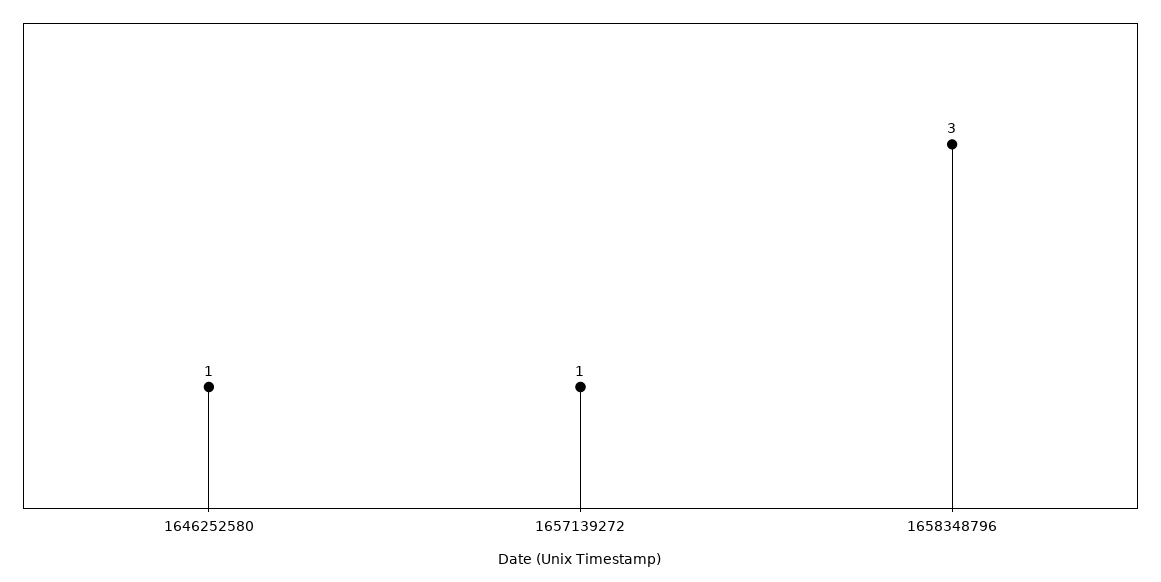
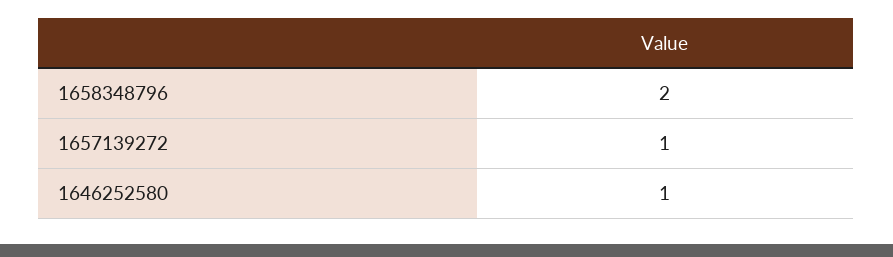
1658348796: 3 -> 2

